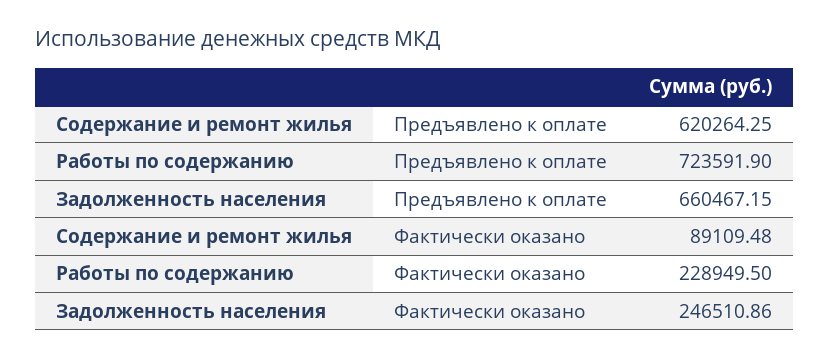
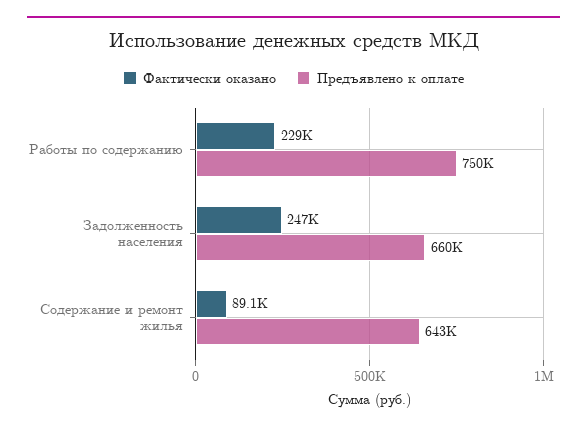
Предъявлено к оплате, Содержание и ремонт жилья: 620264.25 -> 643000
Предъявлено к оплате, Работы по содержанию: 723591.9 -> 750000

